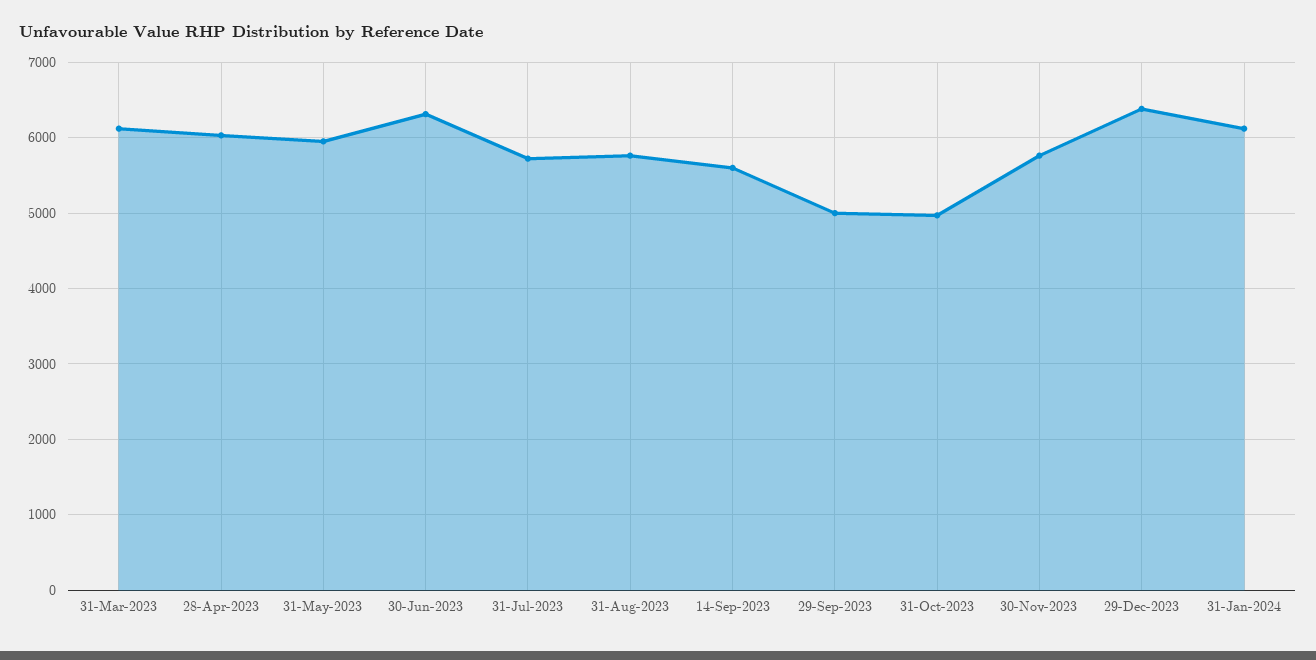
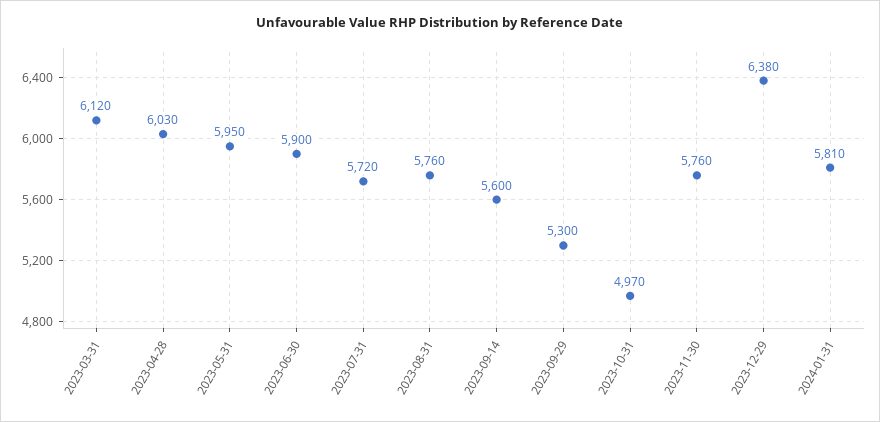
30-Jun-2023: 6300 -> 5900
29-Sep-2023: 5000 -> 5300
31-Jan-2024: 6100 -> 5810

